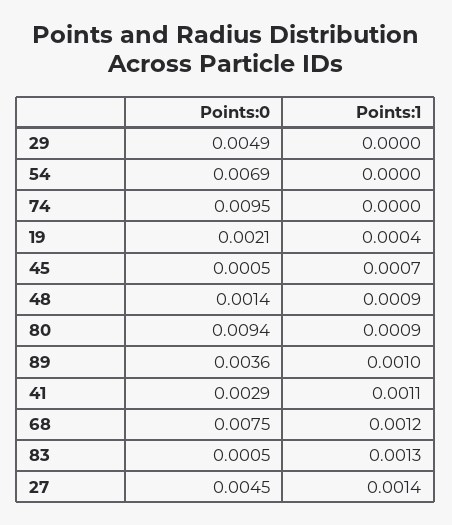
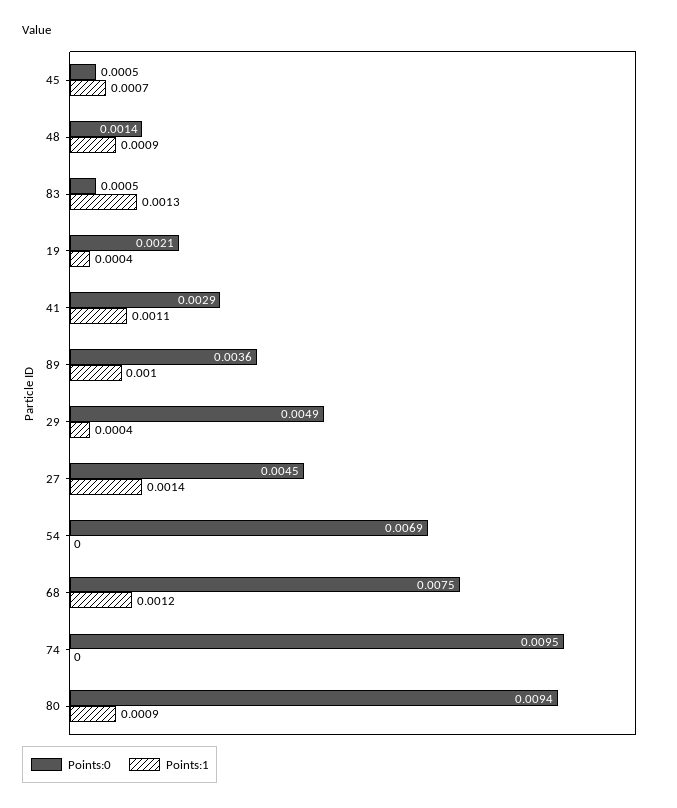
Points:1, 29: 0 -> 0.0004

